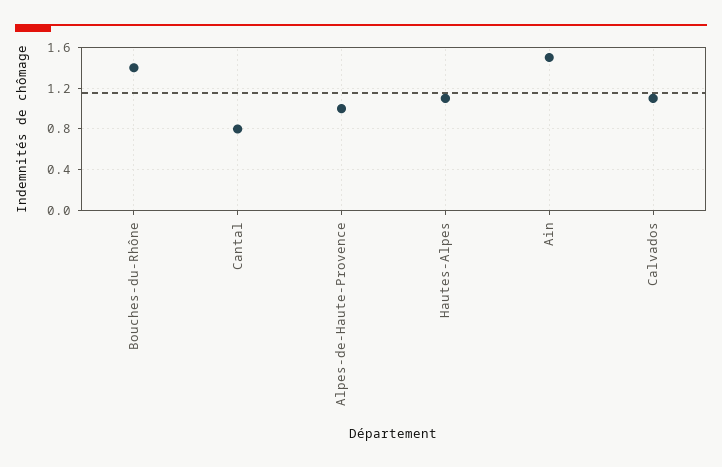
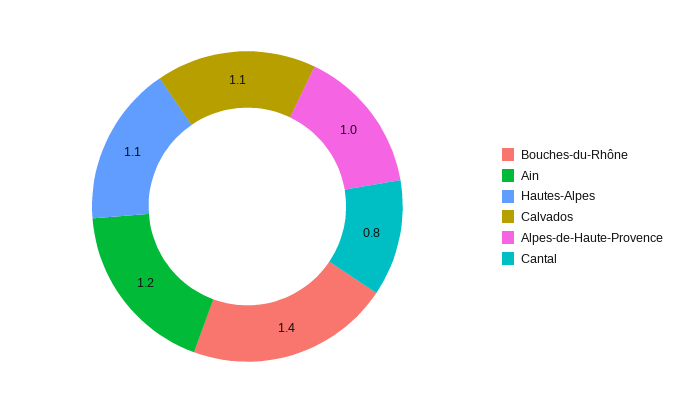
Ain: 1.5 -> 1.2

